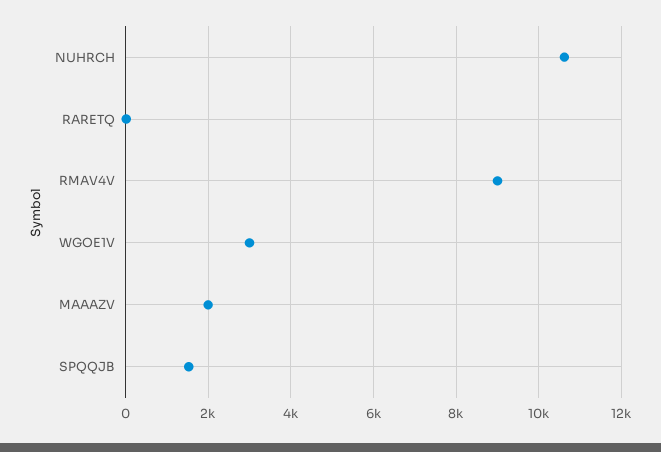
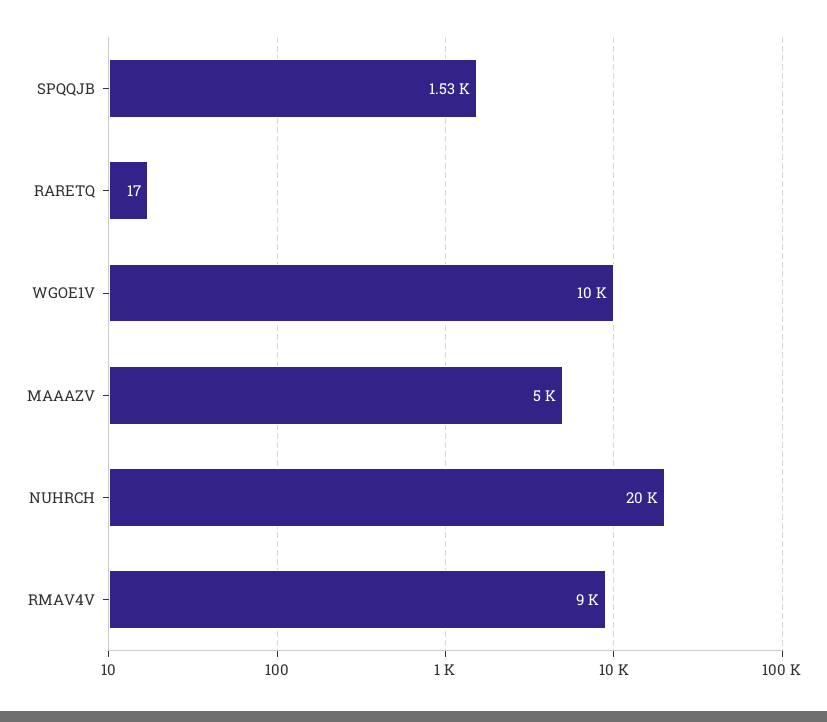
NUHRCH: 10600 -> 20000
WGOE1V: 3000 -> 10000
MAAAZV: 2000 -> 5000

